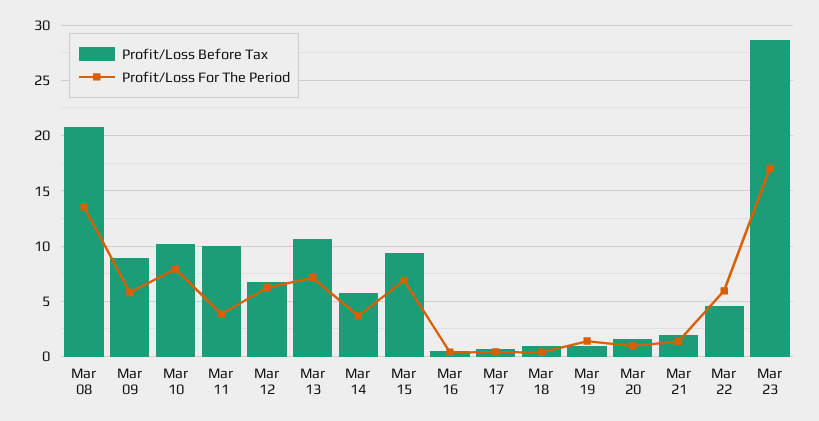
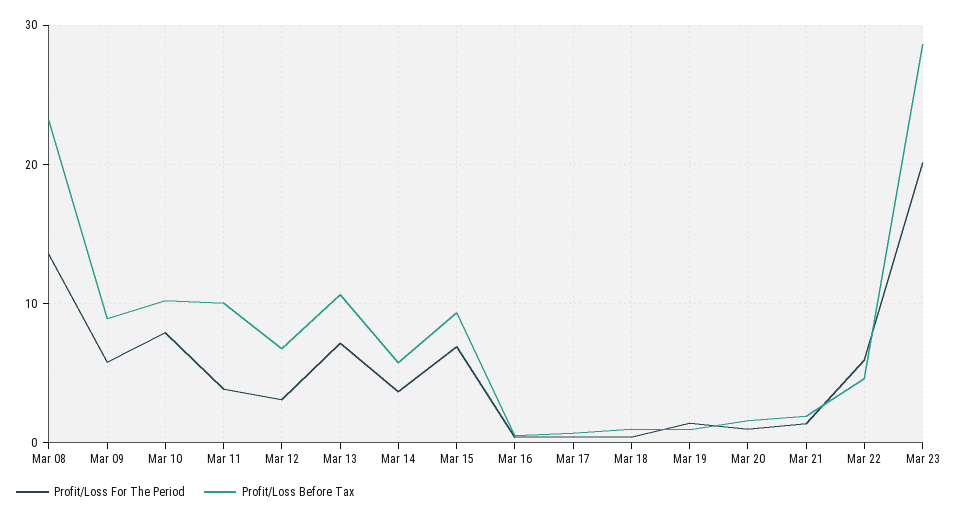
Profit/Loss Before Tax, Mar 08: 21 -> 23
Profit/Loss For The Period, Mar 12: 6 -> 3
Profit/Loss For The Period, Mar 23: 17 -> 20

